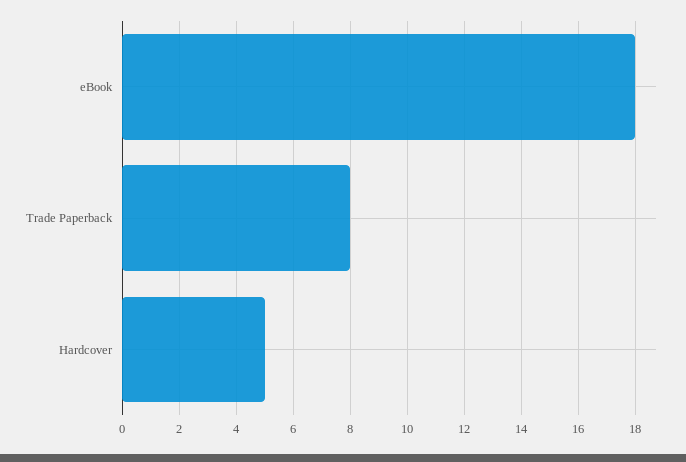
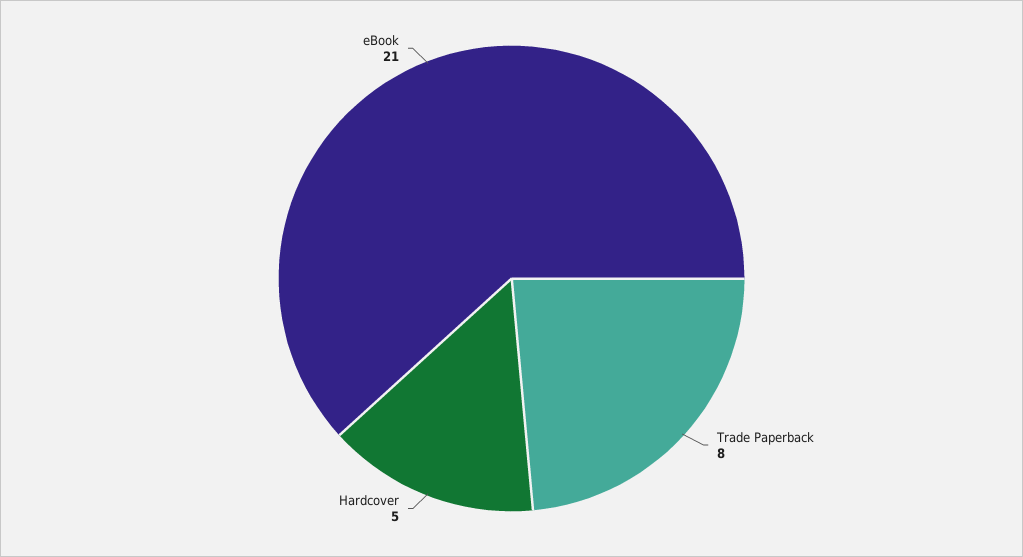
eBook: 18 -> 21

